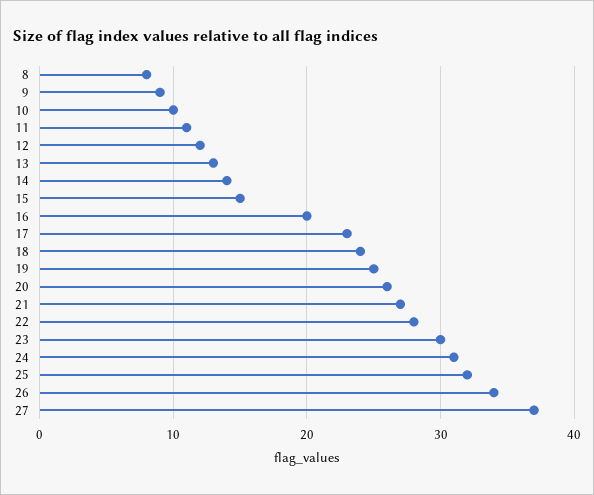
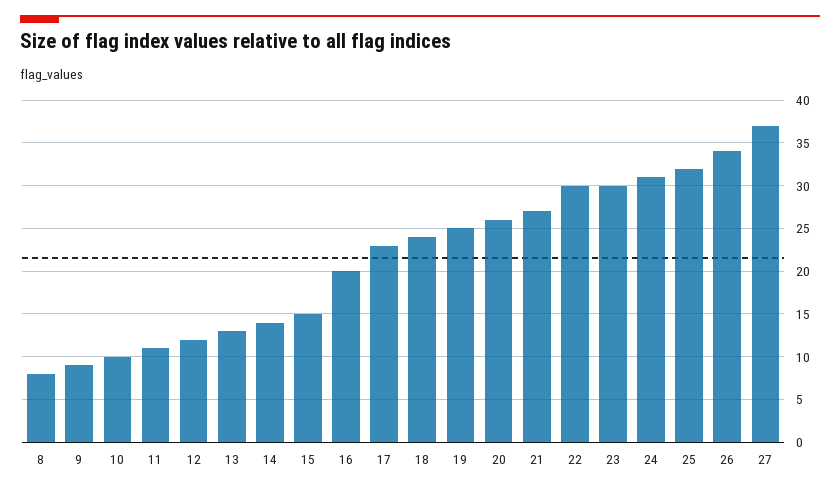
22: 28 -> 30

